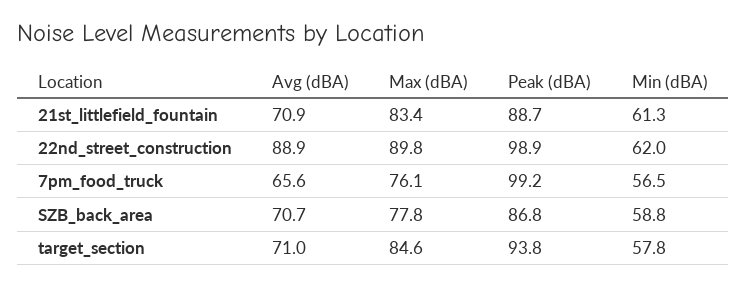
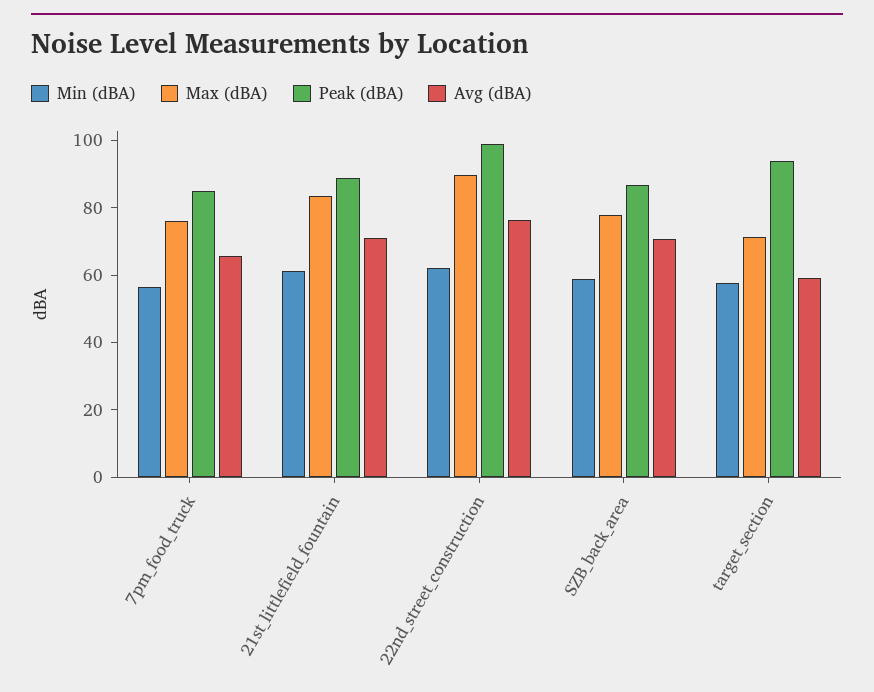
Avg (dBA), 22nd_street_construction: 88.9 -> 75
Peak (dBA), 7pm_food_truck: 99.2 -> 85
Avg (dBA), target_section: 71 -> 60
Max (dBA), target_section: 84.6 -> 70

